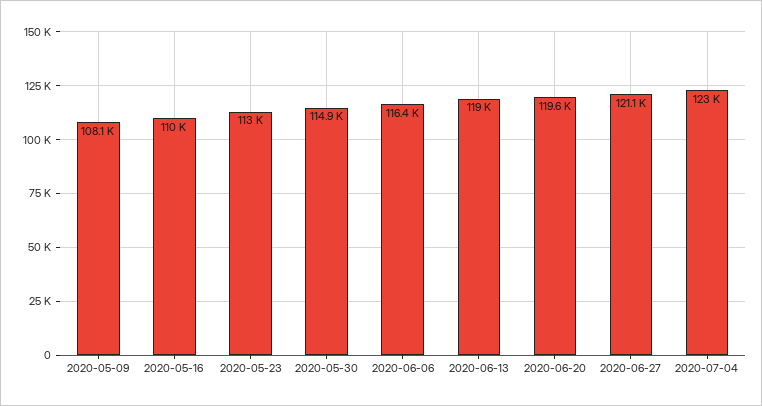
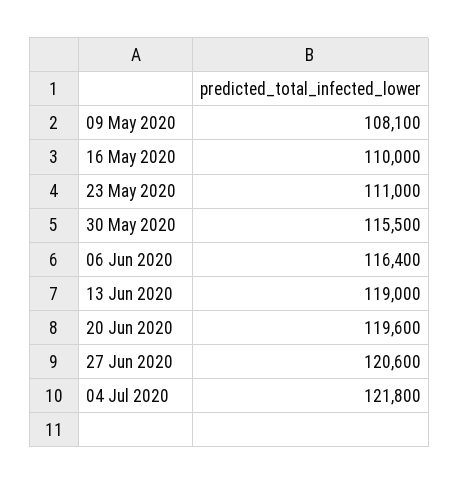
2020-05-23: 113000 -> 111000
2020-05-30: 114900 -> 115500
2020-06-27: 121100 -> 120600
2020-07-04: 123000 -> 121800

